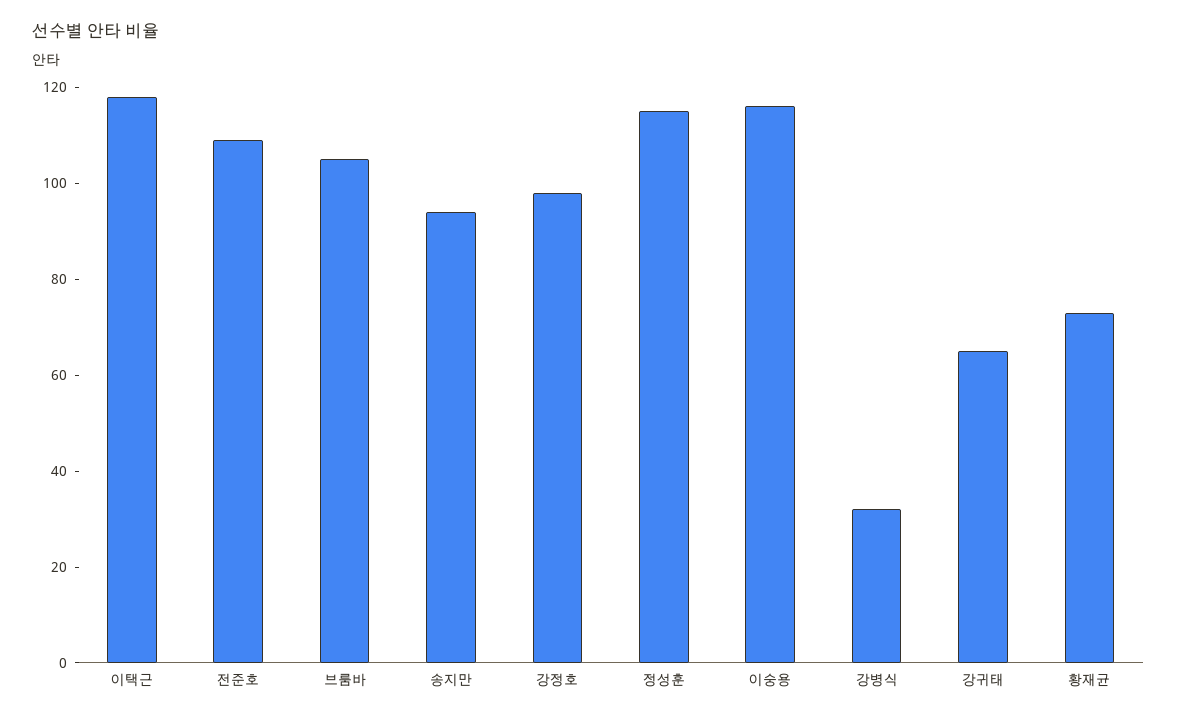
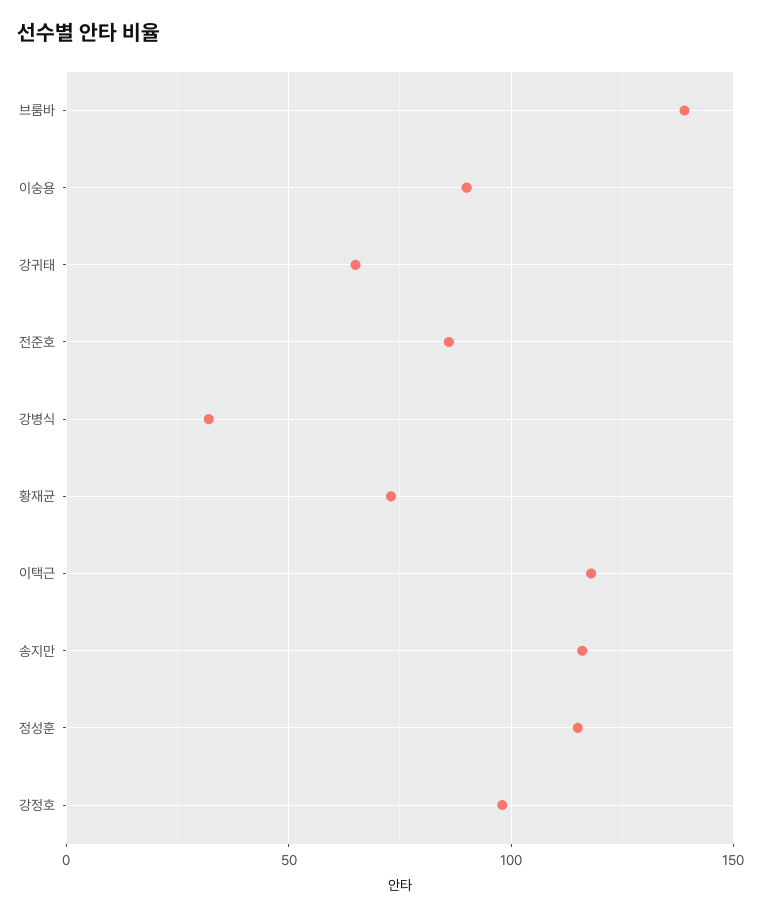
전준호: 110 -> 85
브룸바: 105 -> 140
송지만: 95 -> 115
이숭용: 115 -> 90

